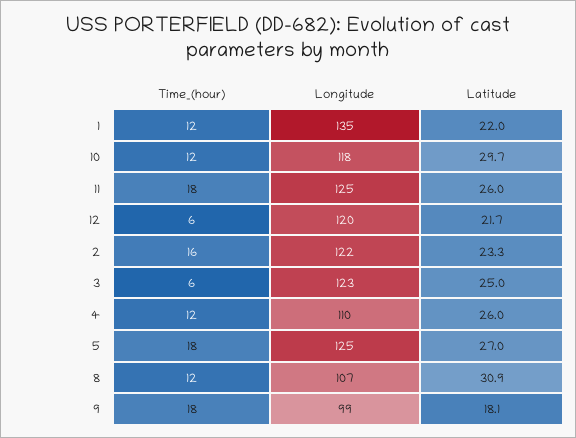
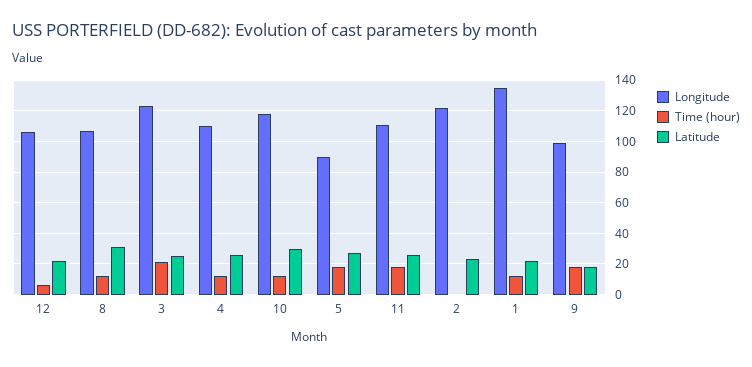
Longitude, 11: 125 -> 110
Longitude, 12: 120 -> 105
Time_(hour), 2: 16 -> 0
Time_(hour), 3: 6 -> 20
Longitude, 5: 125 -> 90

